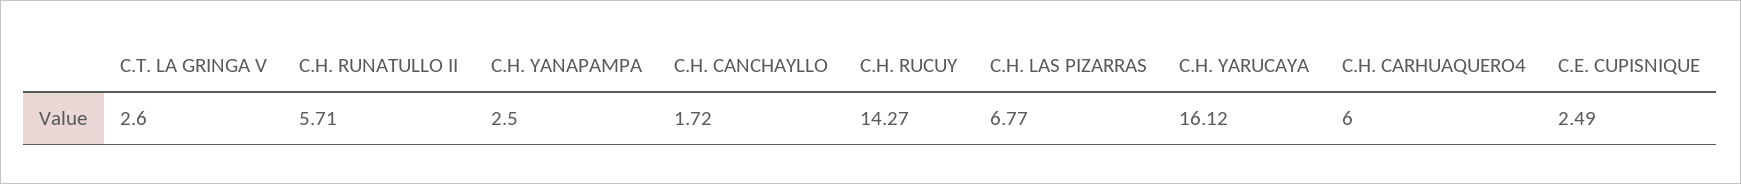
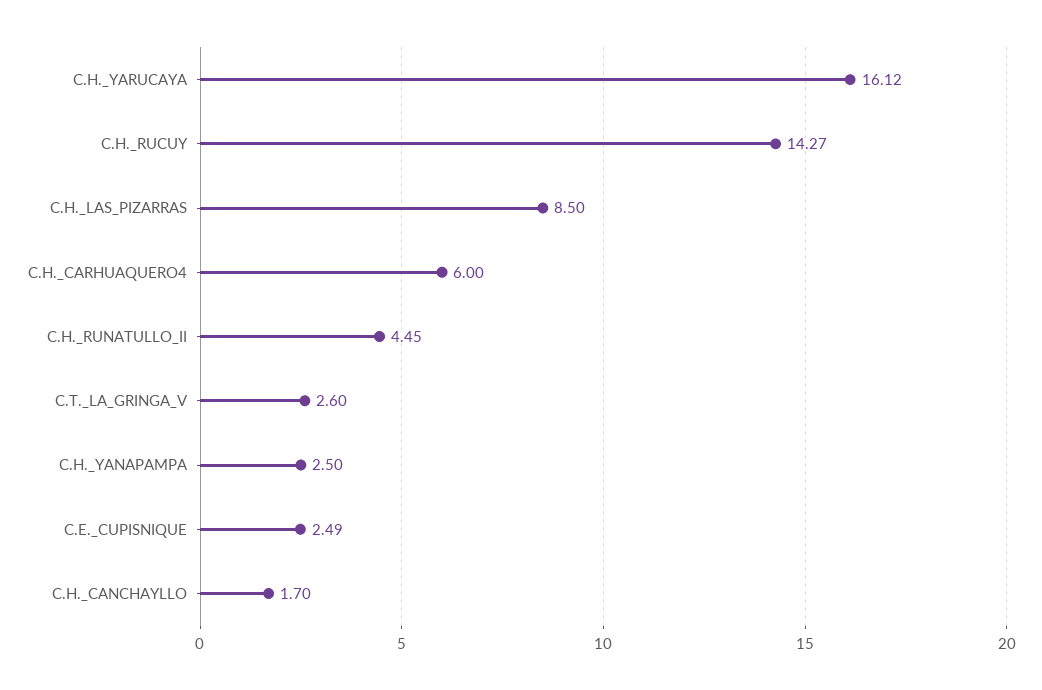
C.H. RUNATULLO II: 5.71 -> 4.45
C.H. CANCHAYLLO: 1.72 -> 1.7
C.H. LAS PIZARRAS: 6.77 -> 8.5

